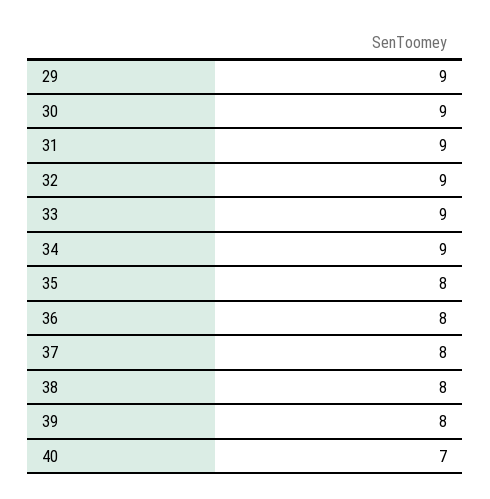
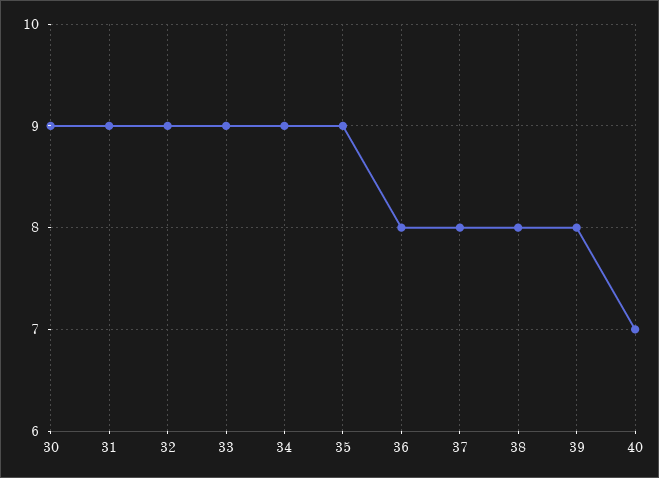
29: 9 -> none
35: 8 -> 9

